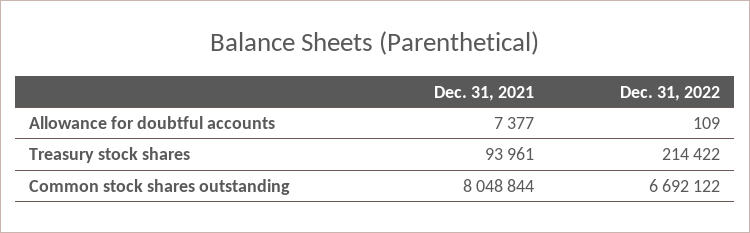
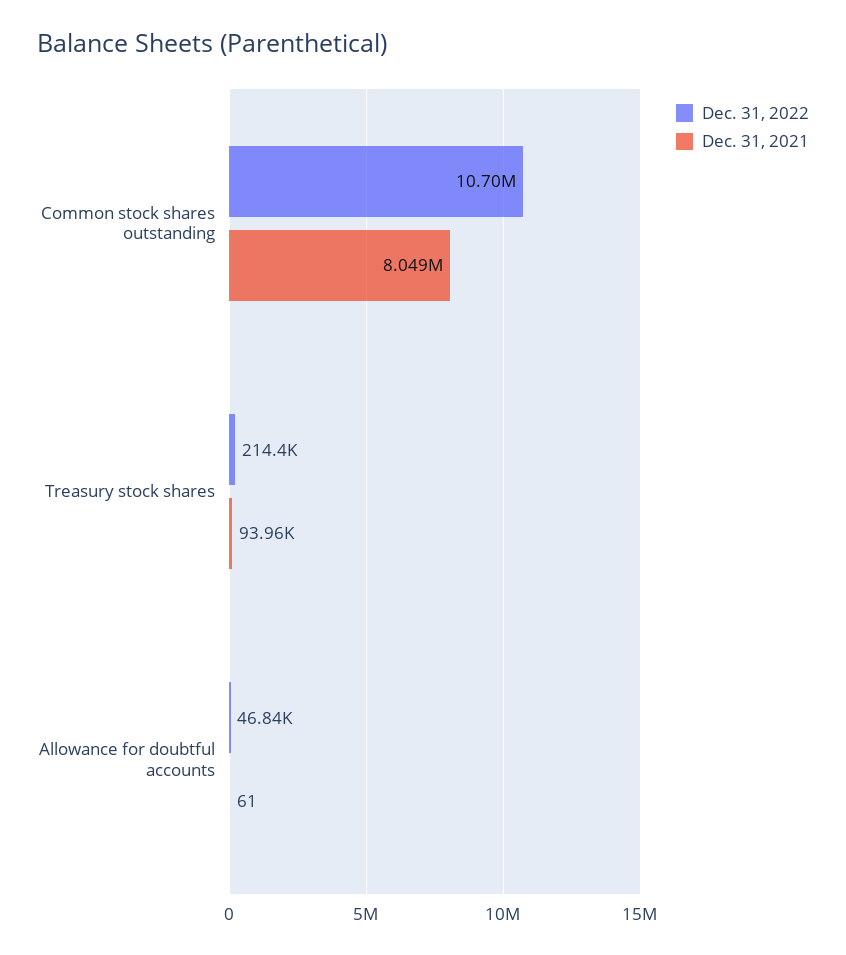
Dec. 31, 2021, Allowance for doubtful accounts: 7377 -> 61
Dec. 31, 2022, Allowance for doubtful accounts: 109 -> 46840
Dec. 31, 2022, Common stock shares outstanding: 6692122 -> 10700000

